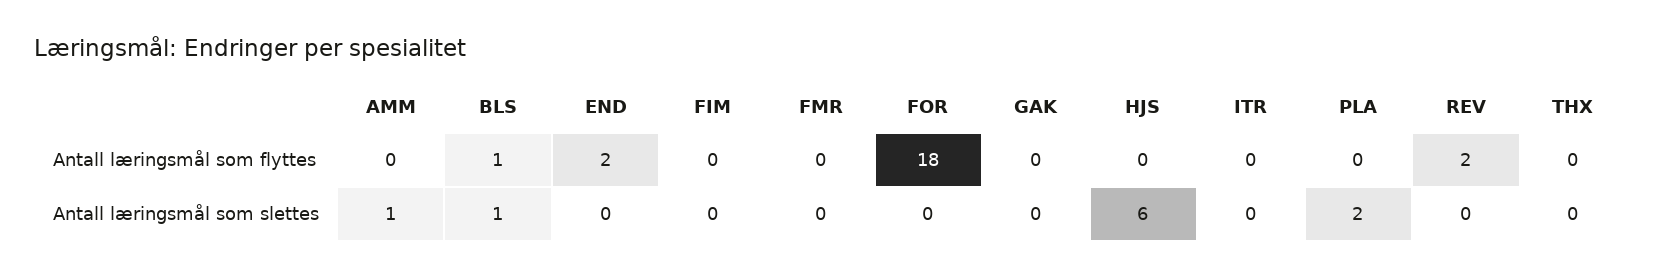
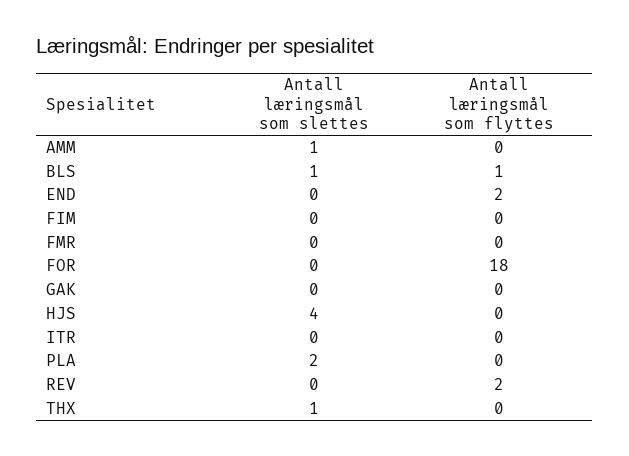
HJS, Antall læringsmål som slettes: 6 -> 4
THX, Antall læringsmål som slettes: 0 -> 1

